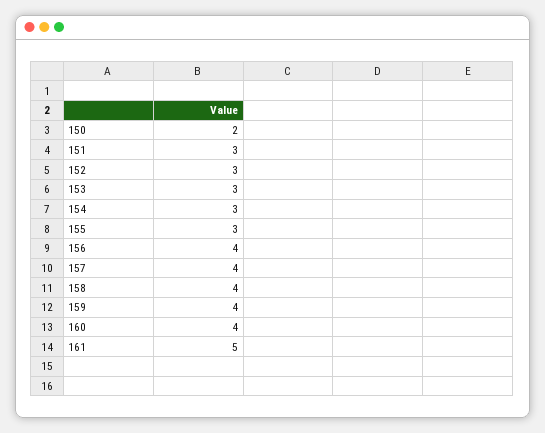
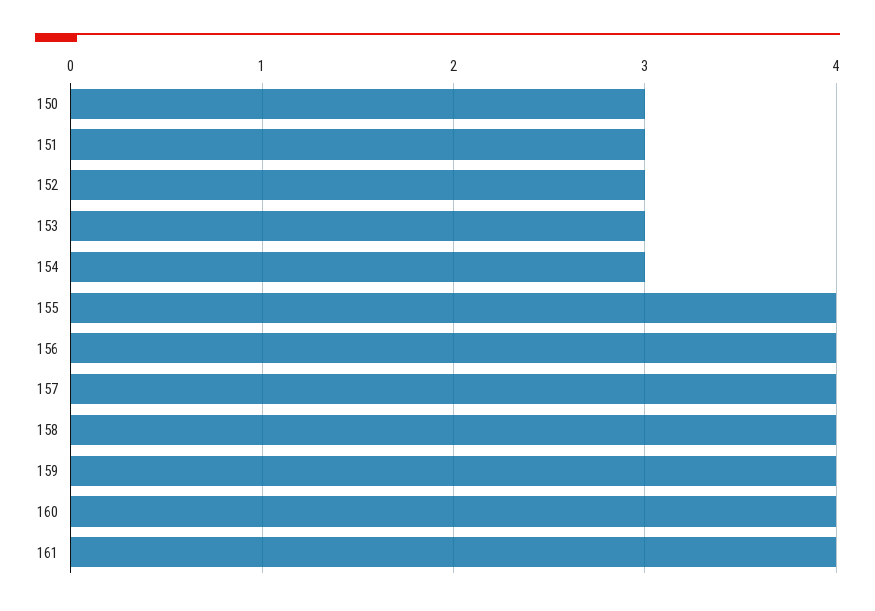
150: 2 -> 3
155: 3 -> 4
161: 5 -> 4

